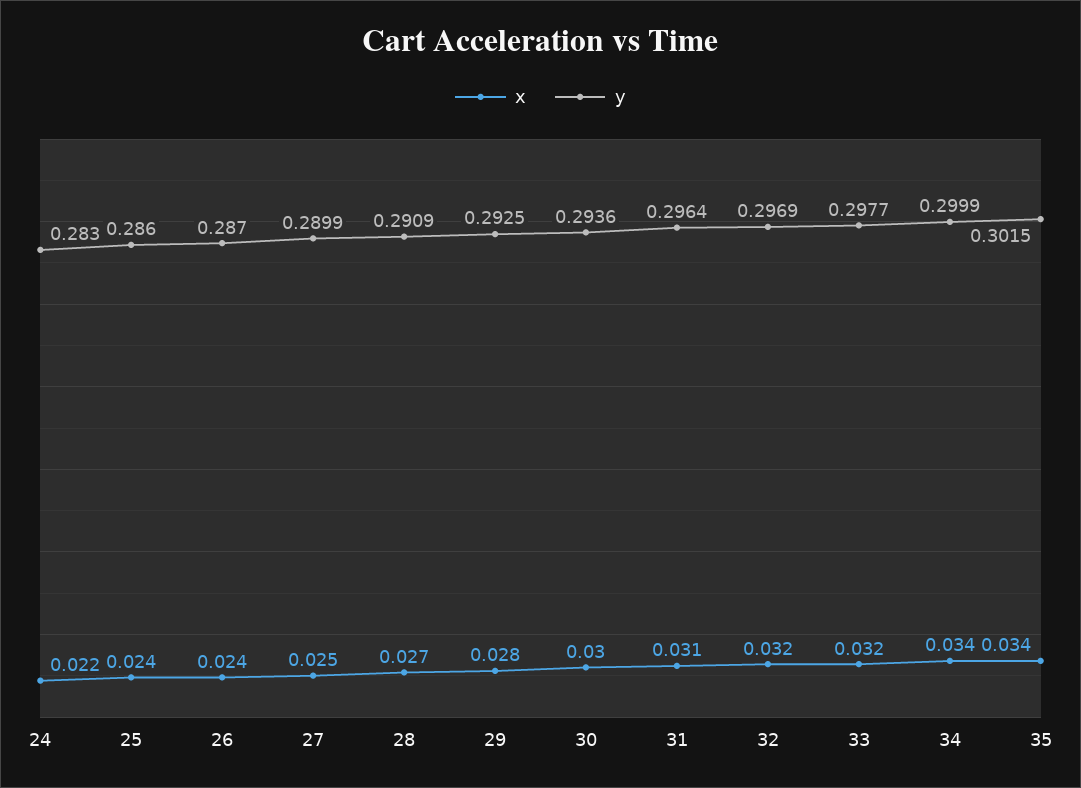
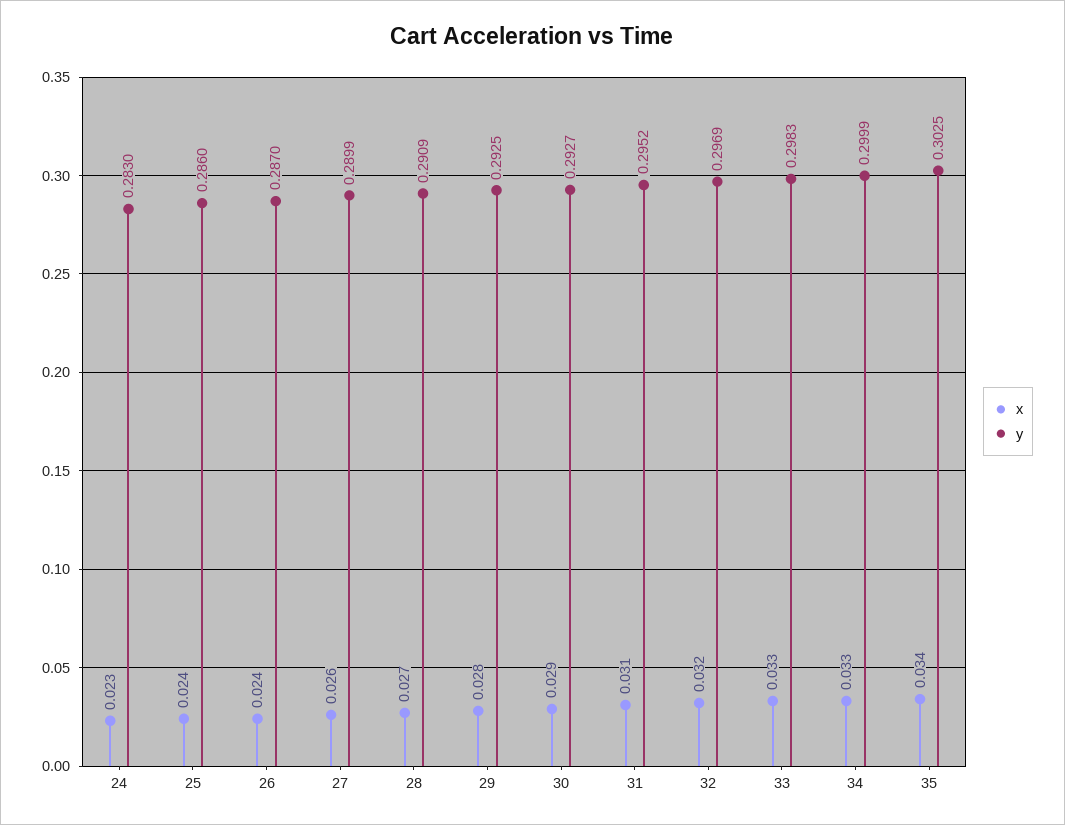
x, 24: 0.022 -> 0.023
x, 27: 0.025 -> 0.026
x, 30: 0.03 -> 0.029
y, 30: 0.2936 -> 0.2927
y, 31: 0.2964 -> 0.2952
x, 33: 0.032 -> 0.033
y, 33: 0.2977 -> 0.2983
x, 34: 0.034 -> 0.033
y, 35: 0.3015 -> 0.3025

